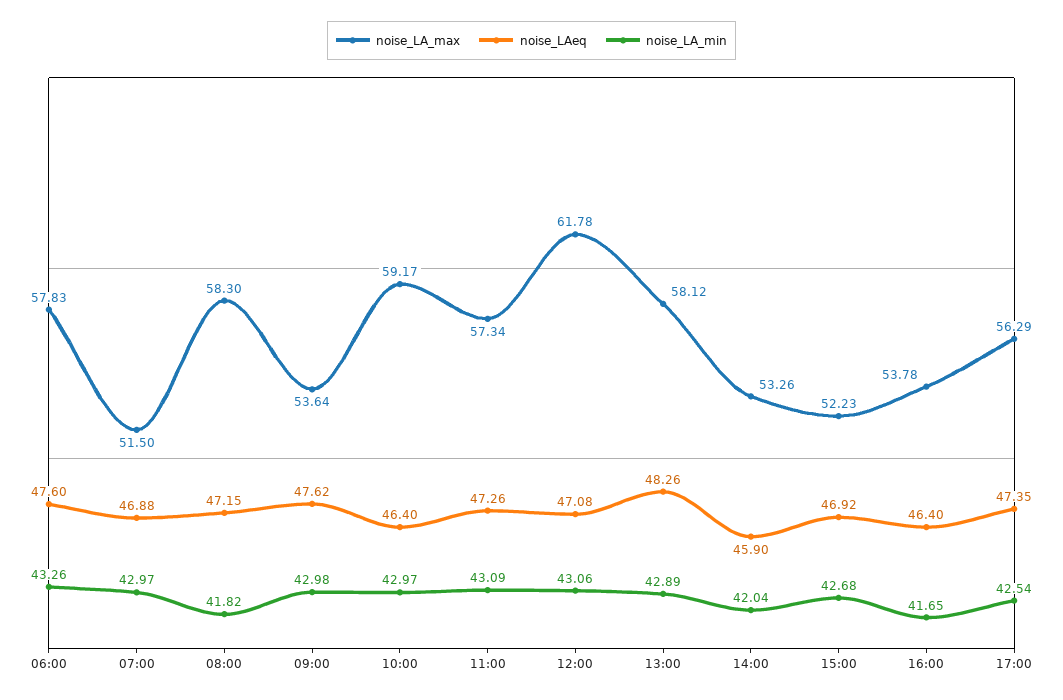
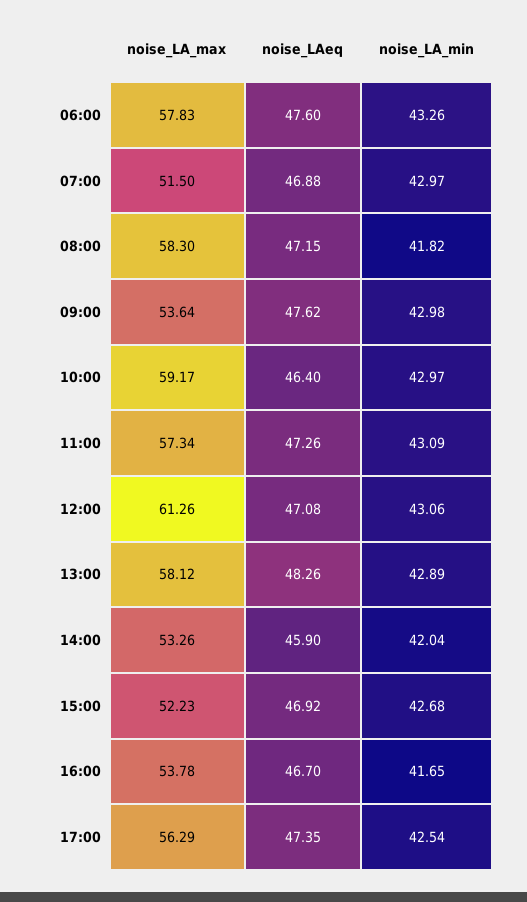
noise_LA_max, 12:00: 61.78 -> 61.26
noise_LAeq, 16:00: 46.4 -> 46.7

